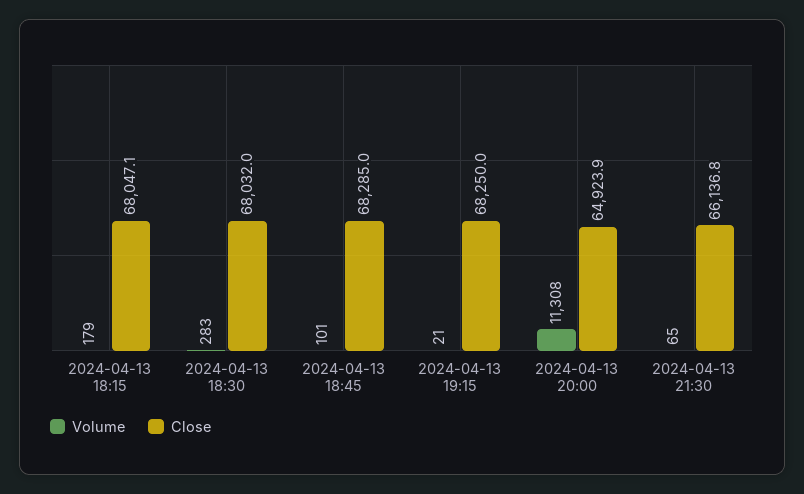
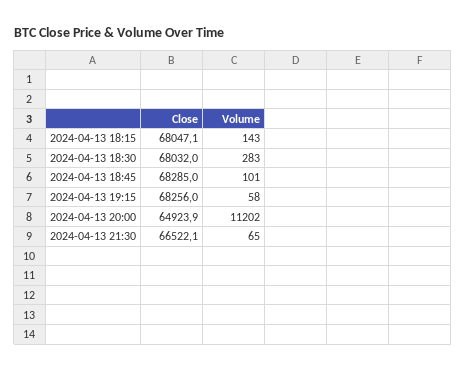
Volume, 2024-04-13 18:15: 179 -> 143
Volume, 2024-04-13 19:15: 21 -> 58
Close, 2024-04-13 19:15: 68250 -> 68256
Volume, 2024-04-13 20:00: 11308 -> 11202
Close, 2024-04-13 21:30: 66136.8 -> 66522.1

